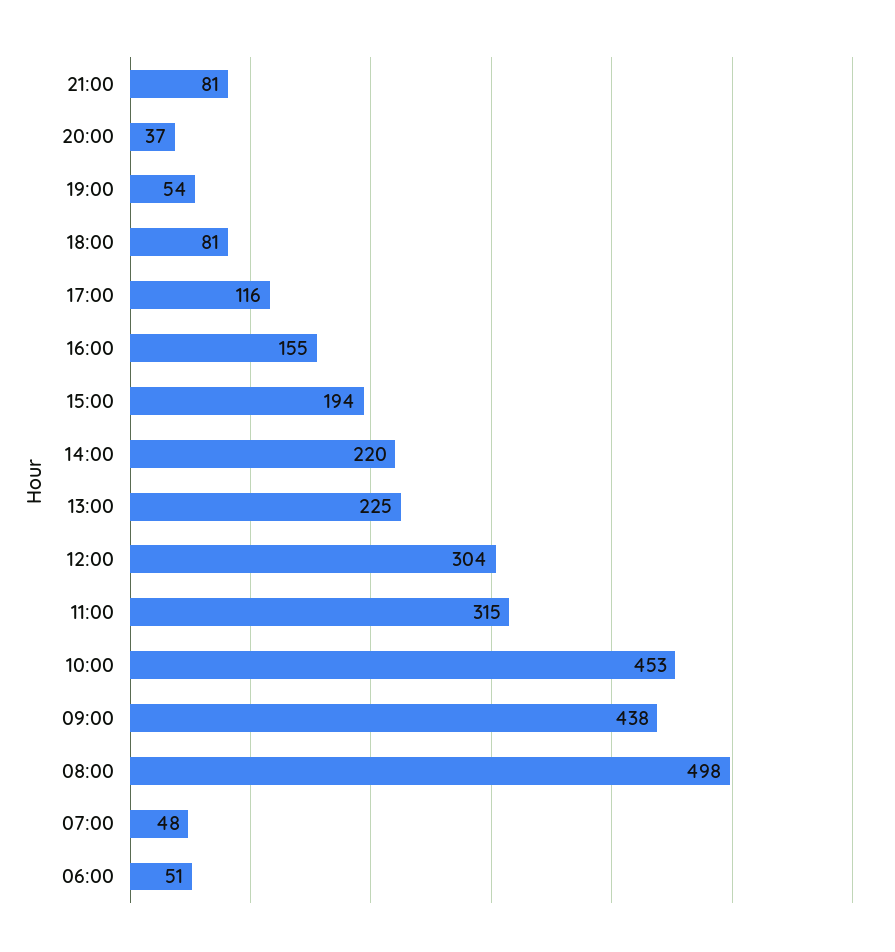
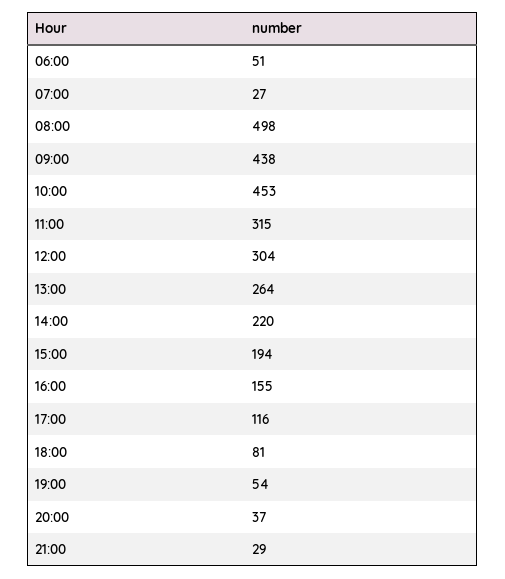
21:00: 81 -> 29
13:00: 225 -> 264
07:00: 48 -> 27

